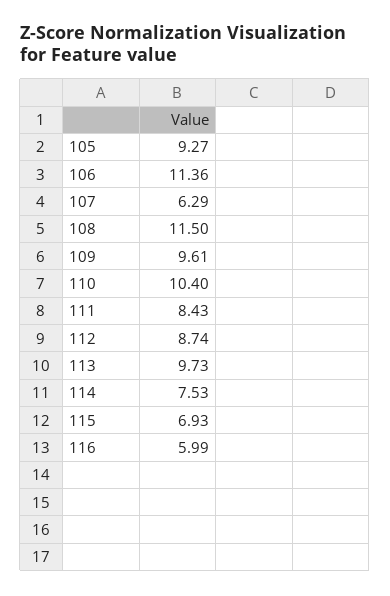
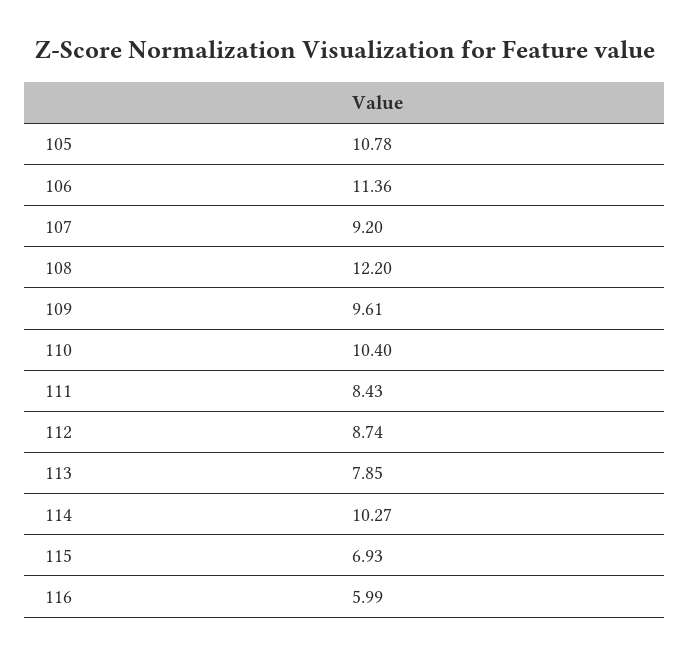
105: 9.27 -> 10.78
107: 6.29 -> 9.2
108: 11.5 -> 12.2
113: 9.73 -> 7.85
114: 7.53 -> 10.27

